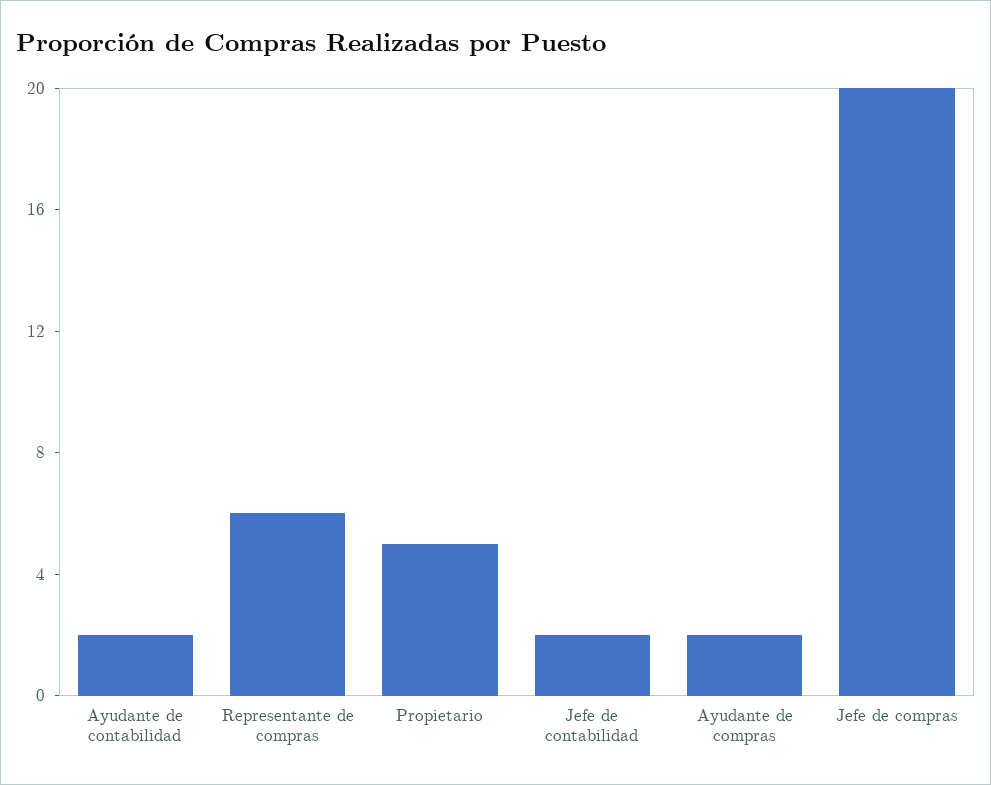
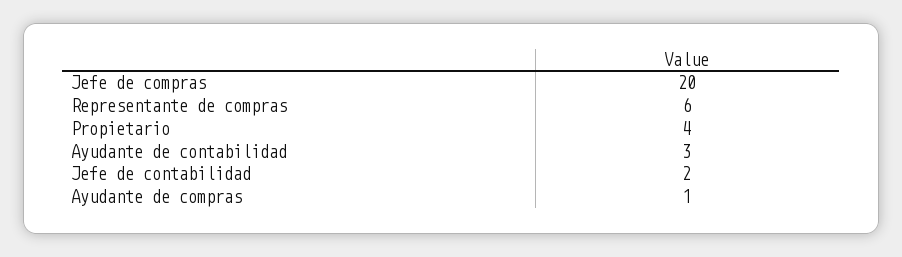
Ayudante de contabilidad: 2 -> 3
Propietario: 5 -> 4
Ayudante de compras: 2 -> 1

